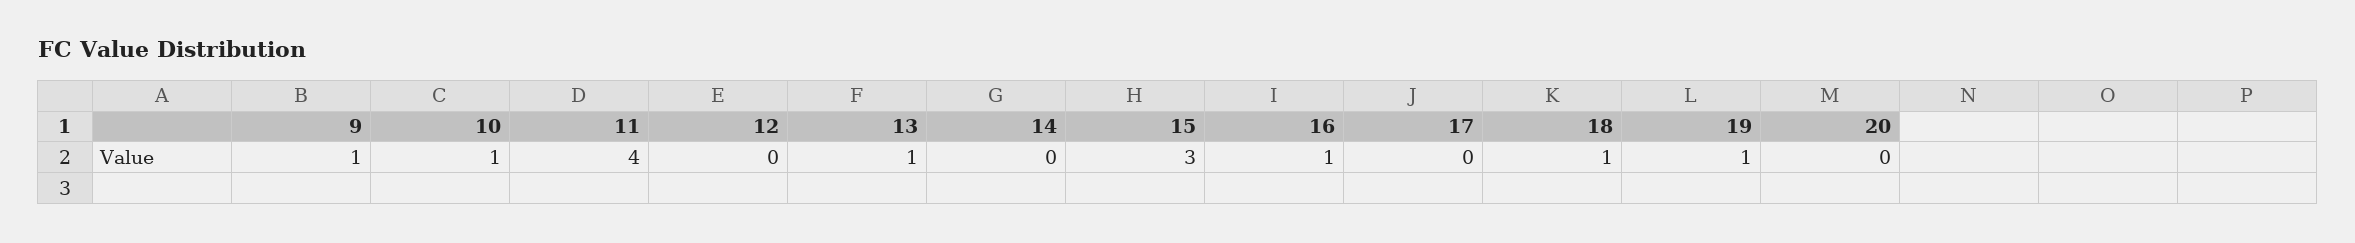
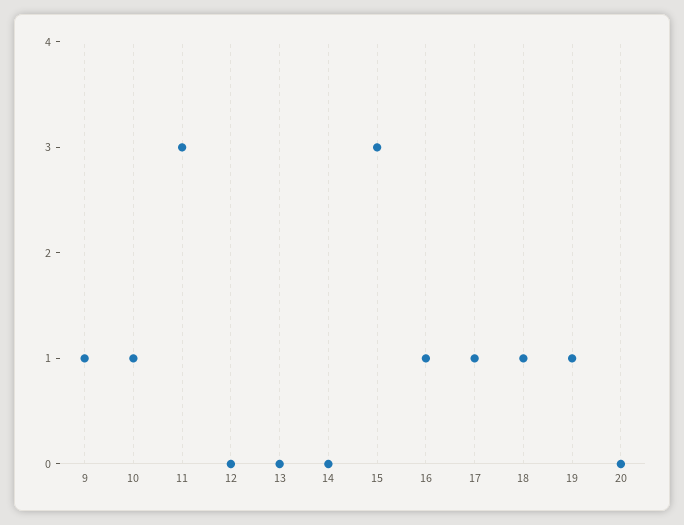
11: 4 -> 3
13: 1 -> 0
17: 0 -> 1

